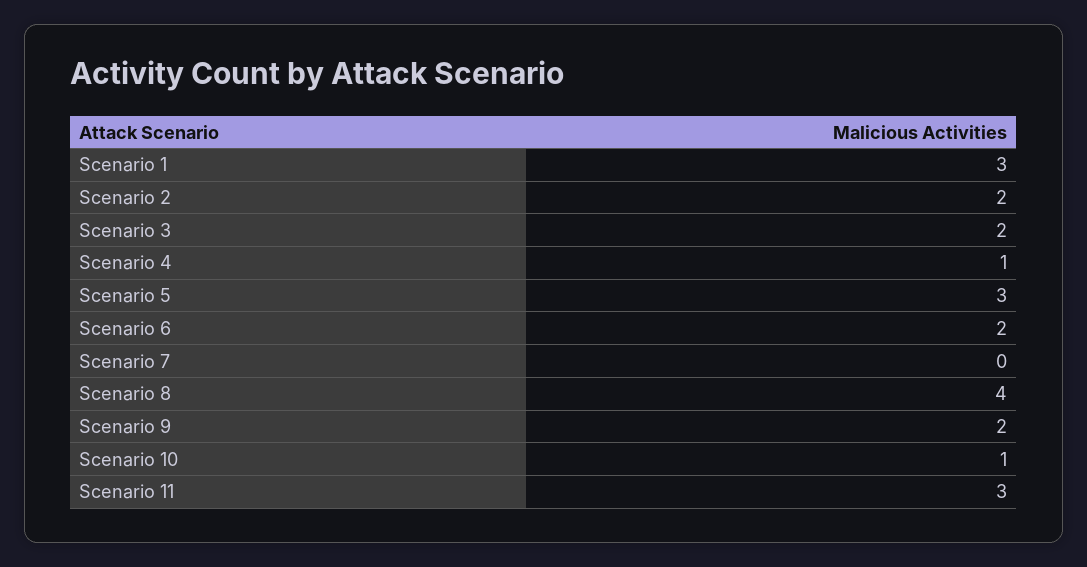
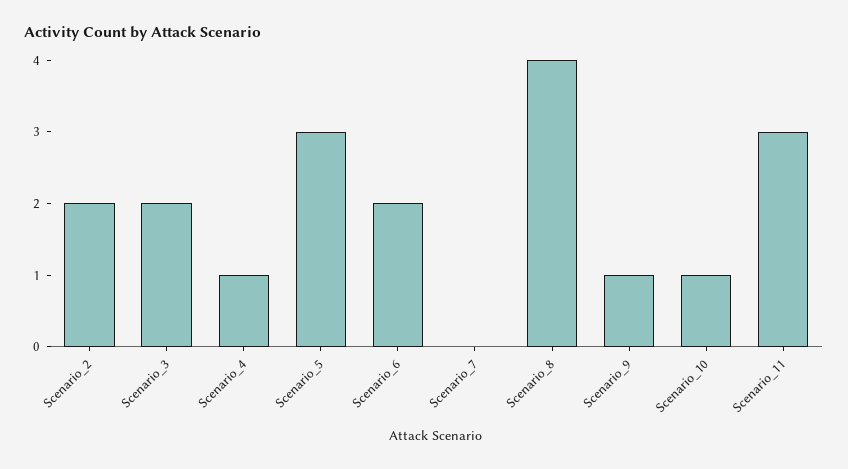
Scenario 1: 3 -> none
Scenario 9: 2 -> 1

